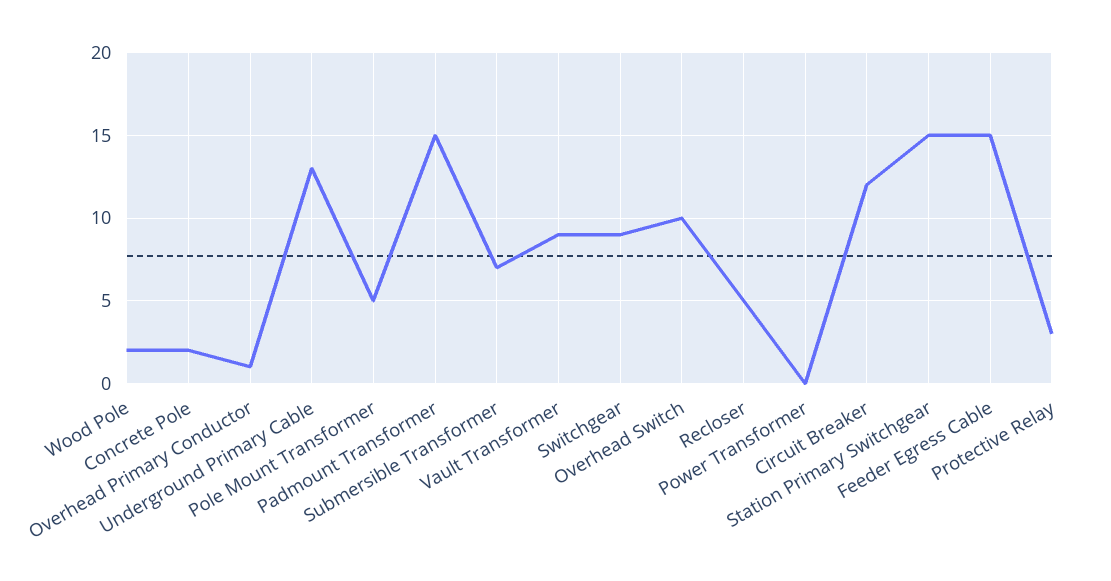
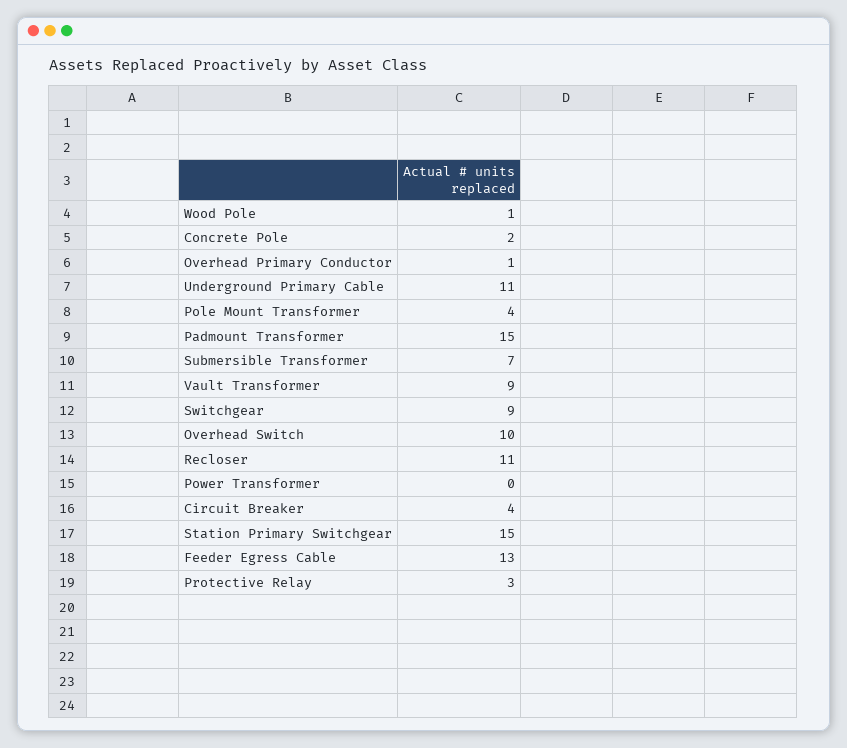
Wood Pole: 2 -> 1
Underground Primary Cable: 13 -> 11
Pole Mount Transformer: 5 -> 4
Recloser: 5 -> 11
Circuit Breaker: 12 -> 4
Feeder Egress Cable: 15 -> 13

